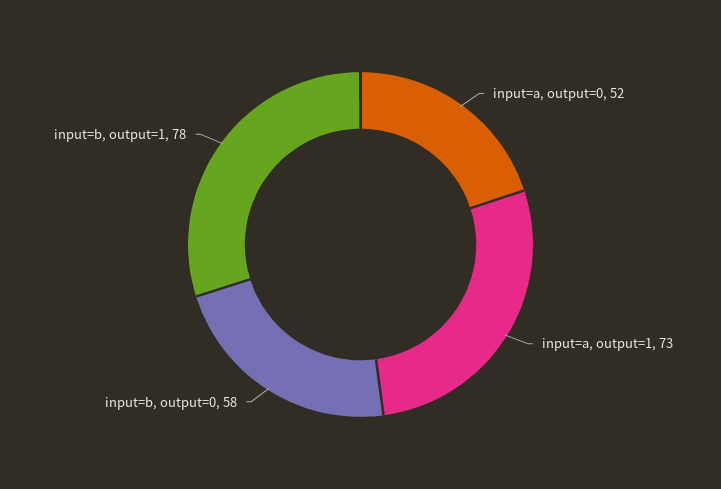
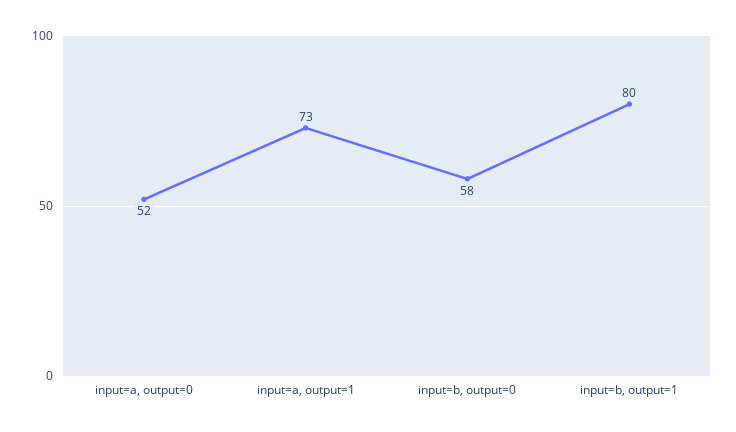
input=b, output=1: 78 -> 80

